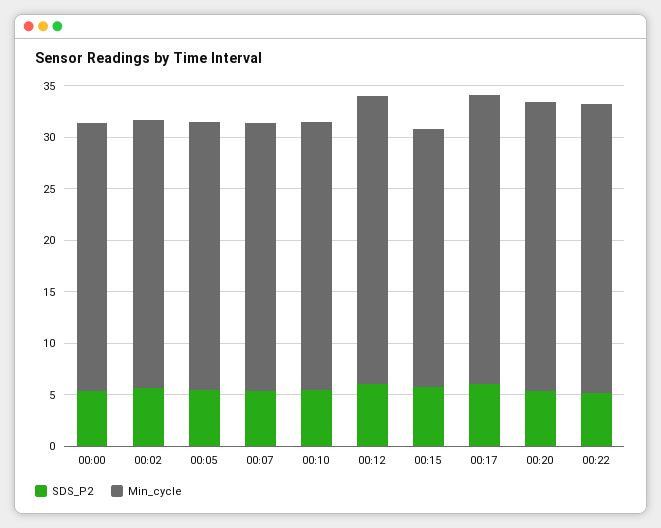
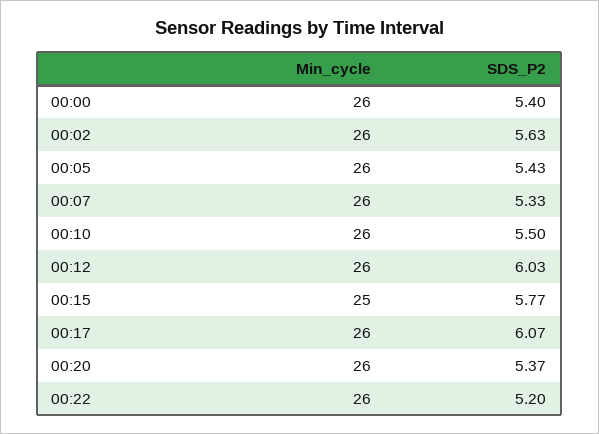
Min_cycle, 00:12: 28 -> 26
Min_cycle, 00:17: 28 -> 26
Min_cycle, 00:20: 28 -> 26
Min_cycle, 00:22: 28 -> 26

